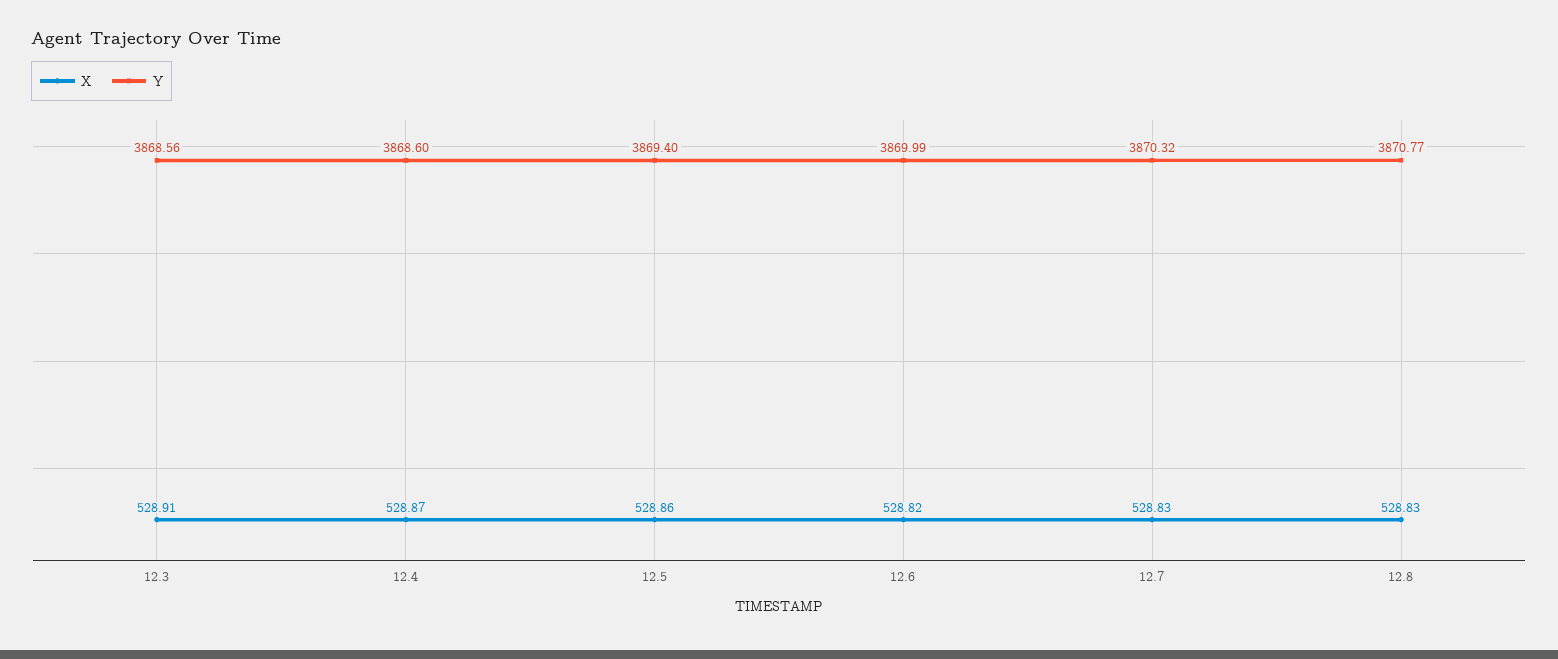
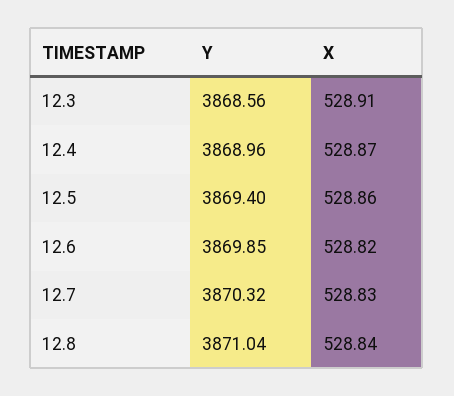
Y, 12.4: 3868.6 -> 3868.96
Y, 12.6: 3869.99 -> 3869.85
X, 12.8: 528.83 -> 528.84
Y, 12.8: 3870.77 -> 3871.04

